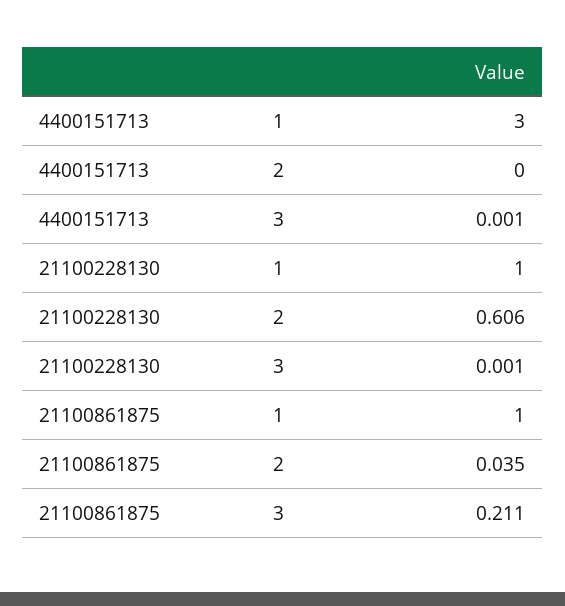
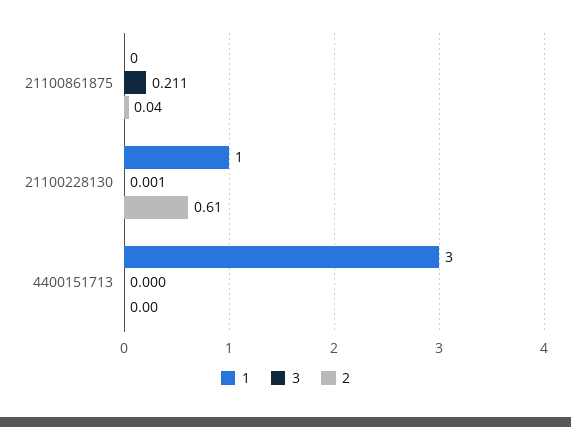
3, 4400151713: 0.001 -> 0
1, 21100861875: 1 -> 0

